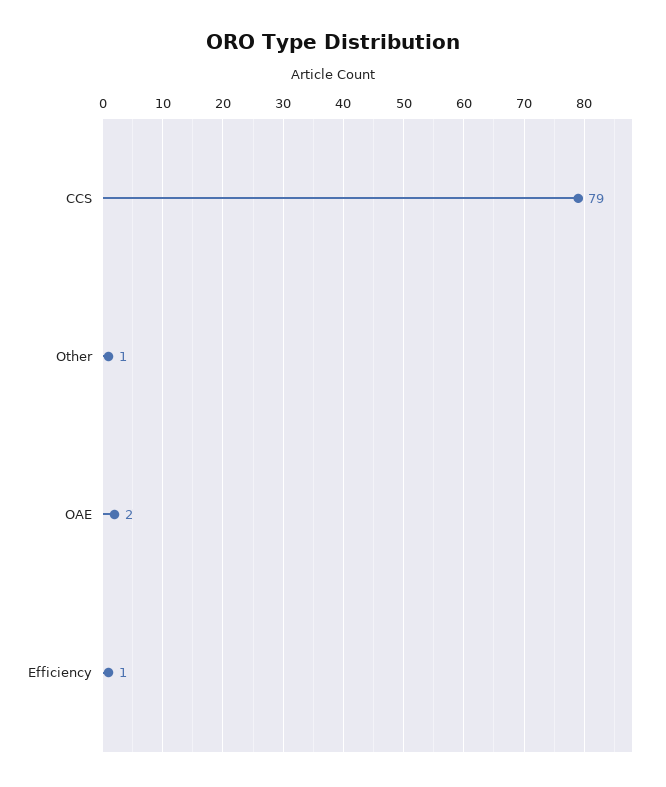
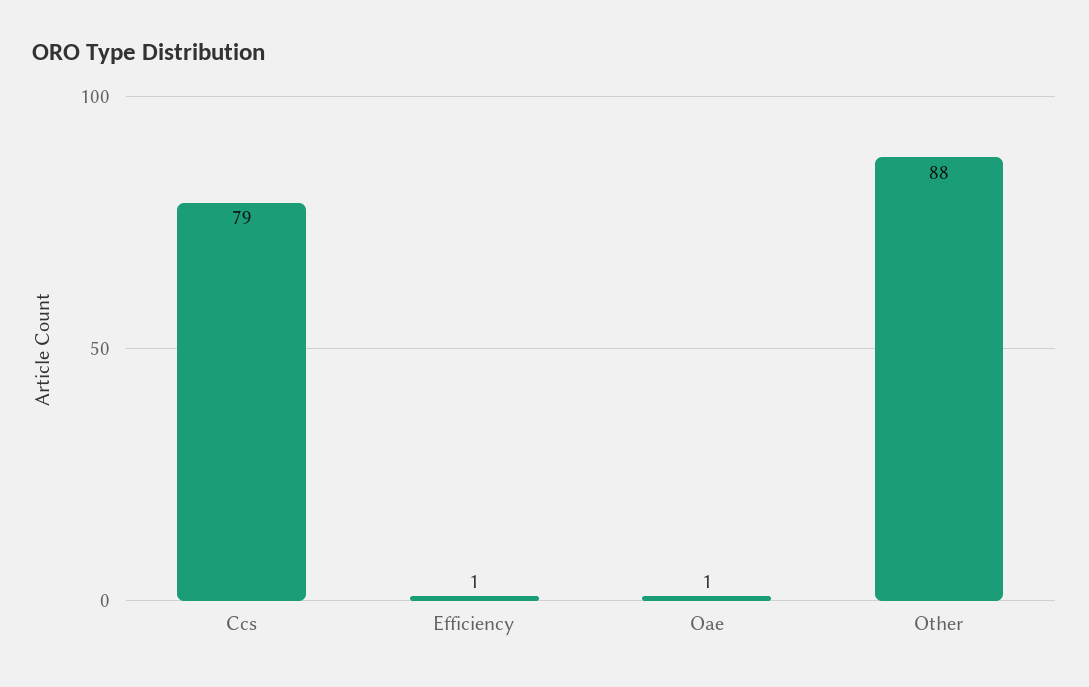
Other: 1 -> 88
OAE: 2 -> 1

